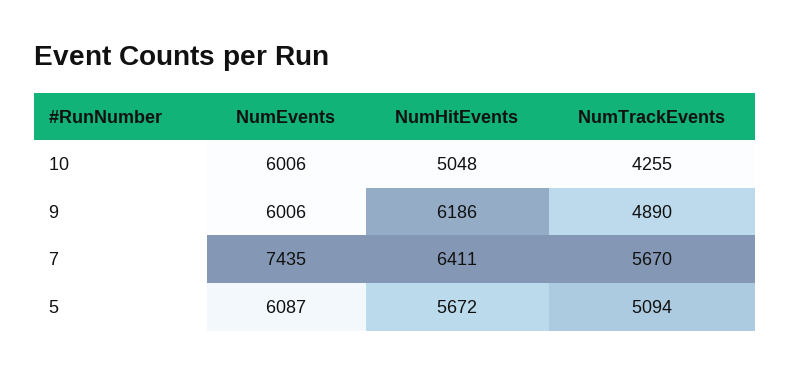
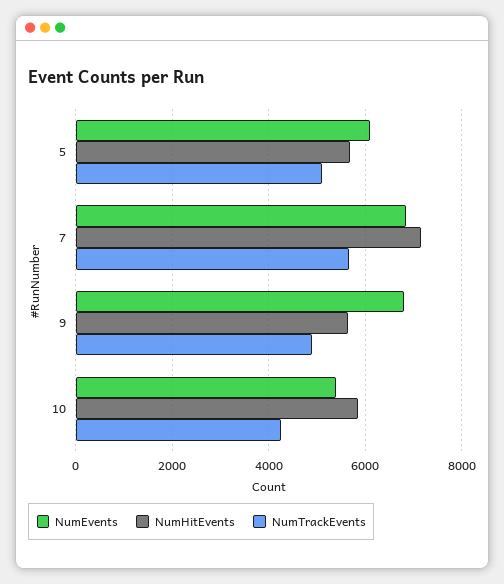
NumEvents, 10: 6006 -> 5400
NumHitEvents, 10: 5048 -> 5800
NumEvents, 9: 6006 -> 6800
NumHitEvents, 9: 6186 -> 5600
NumEvents, 7: 7435 -> 6800
NumHitEvents, 7: 6411 -> 7200

